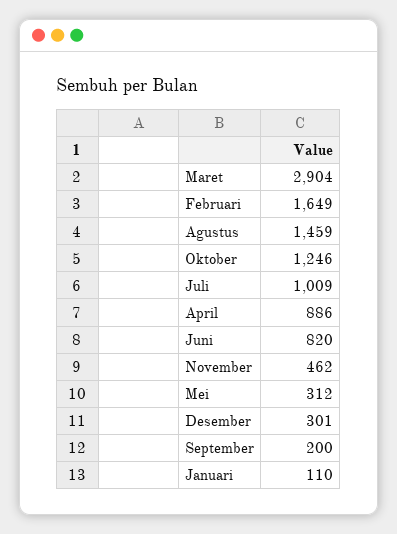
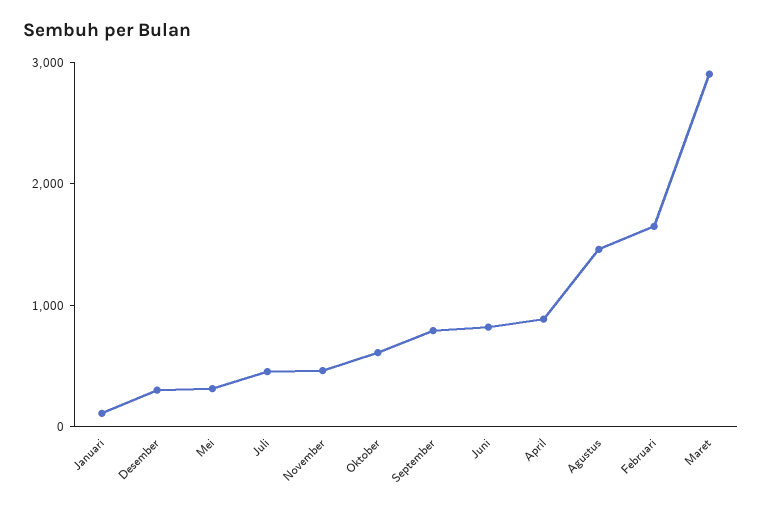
Oktober: 1246 -> 600
Juli: 1009 -> 400
September: 200 -> 800

